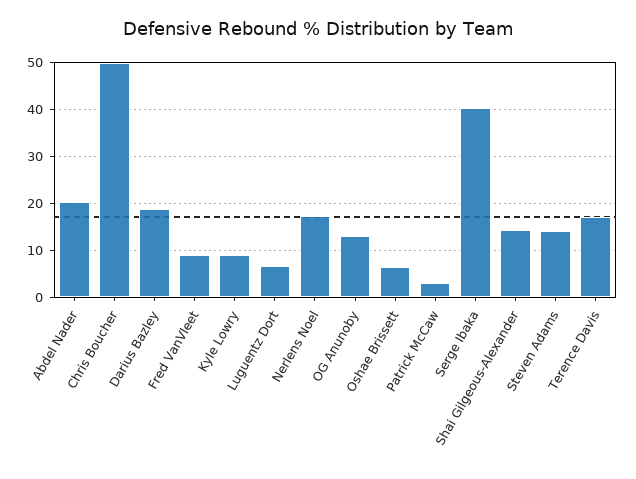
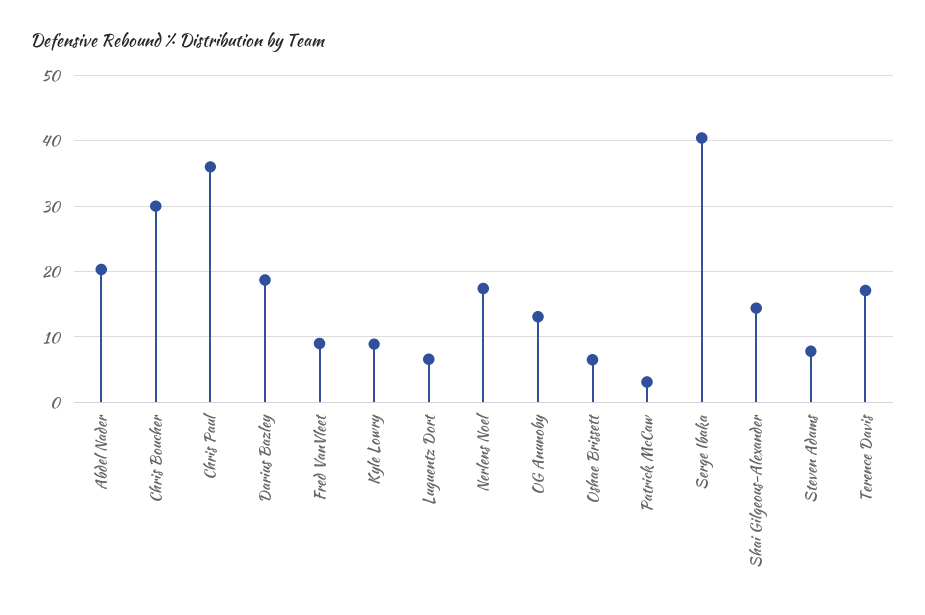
Chris Boucher: 50 -> 30
Steven Adams: 14 -> 8
Chris Paul: none -> 36

